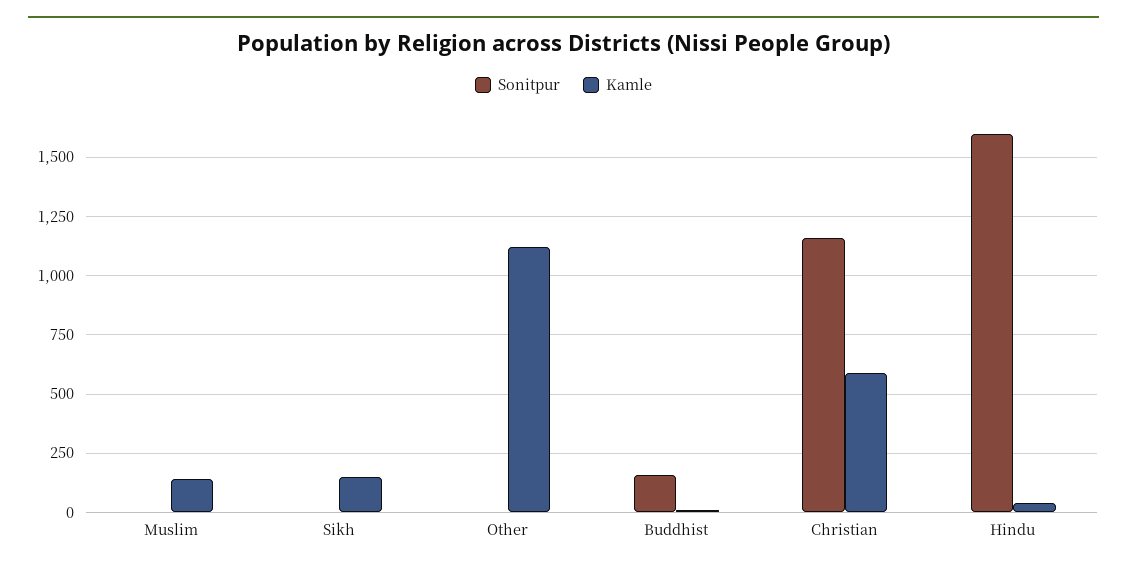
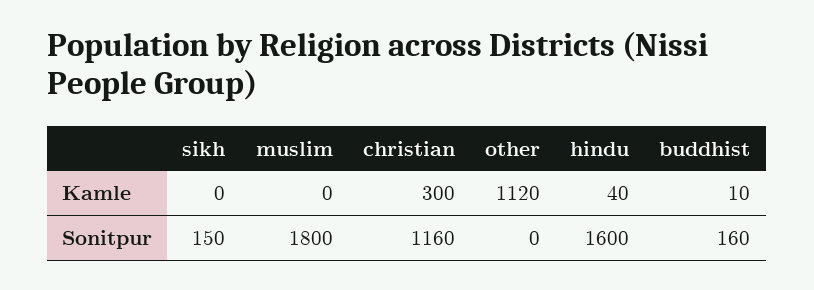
Sonitpur, Muslim: 0 -> 1800
Kamle, Muslim: 150 -> 0
Sonitpur, Sikh: 0 -> 150
Kamle, Sikh: 150 -> 0
Kamle, Christian: 600 -> 300

